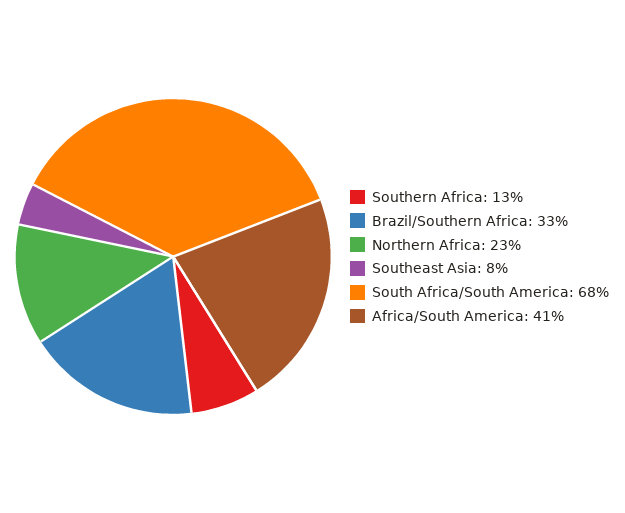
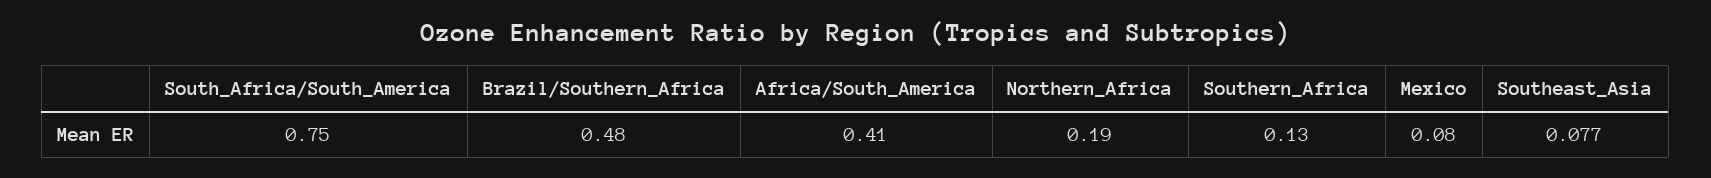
Brazil/Southern Africa: 0.33 -> 0.48
Northern Africa: 0.23 -> 0.19
South Africa/South America: 0.68 -> 0.75
Mexico: none -> 0.08

